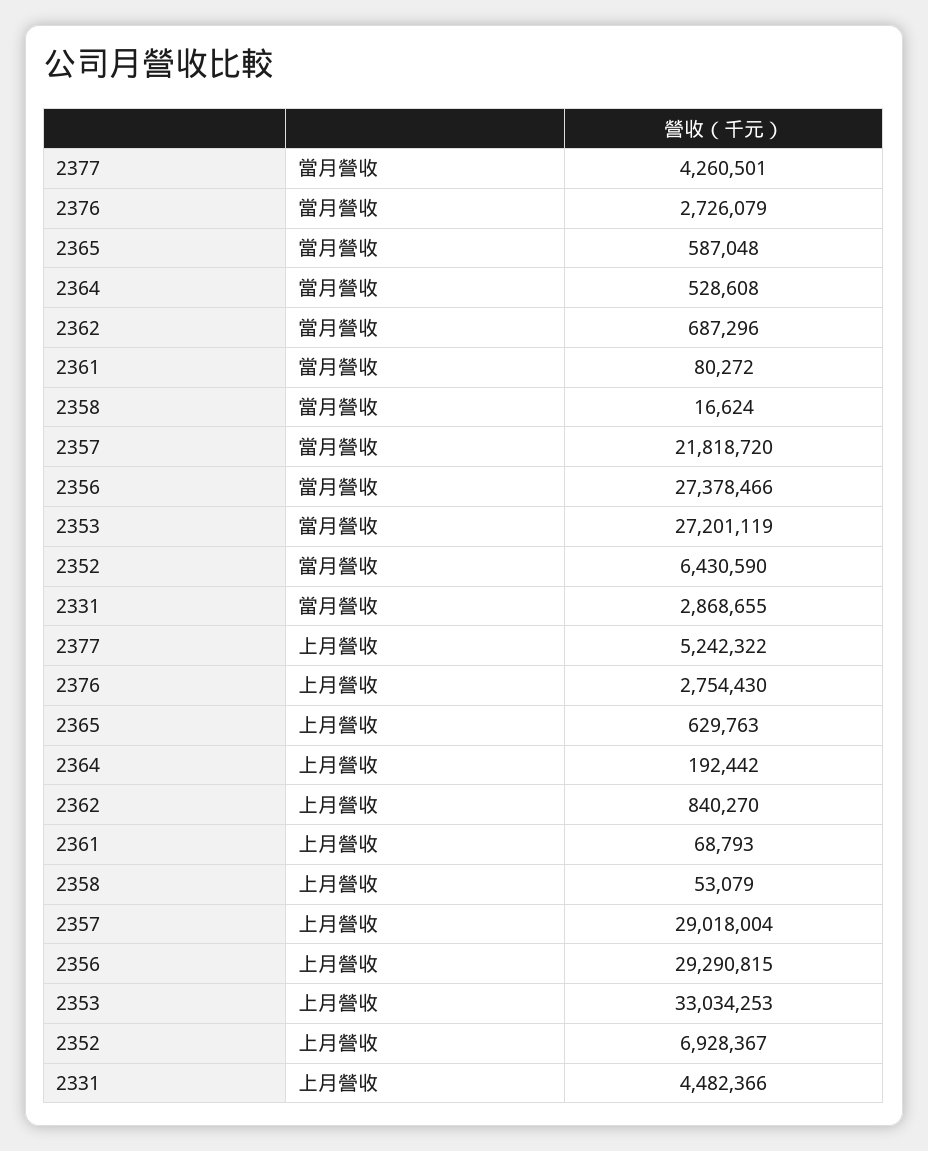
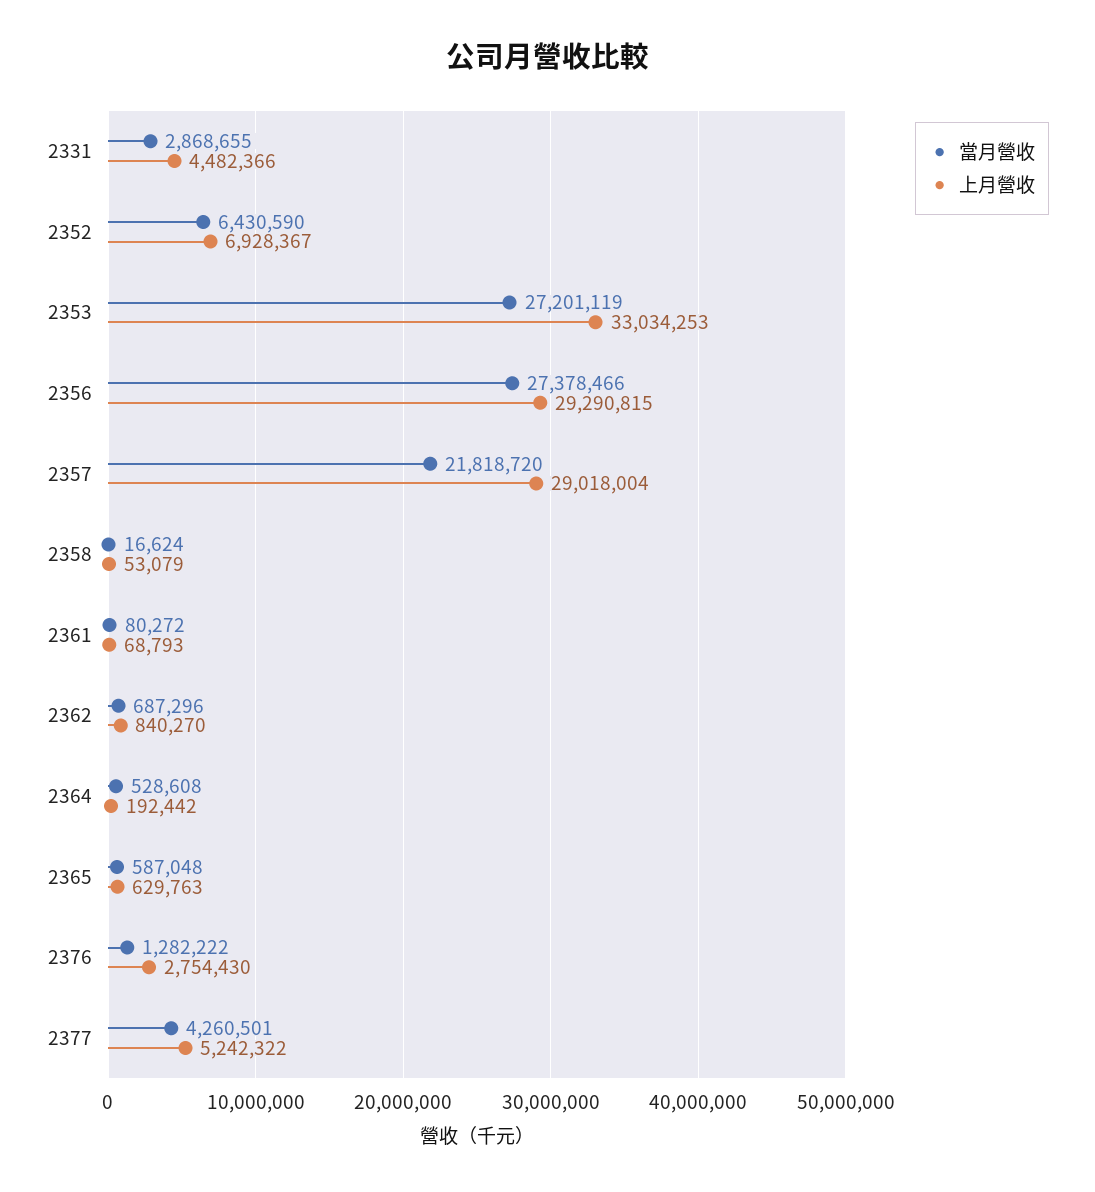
當月營收, 2376: 2726079 -> 1282222

